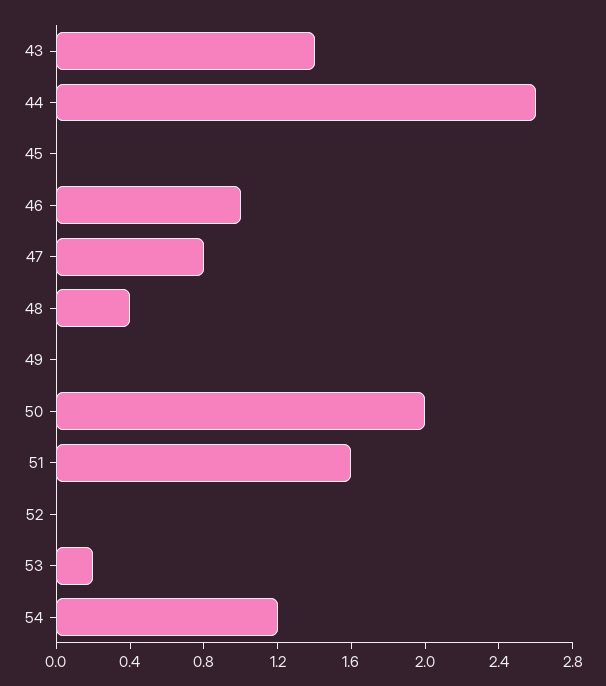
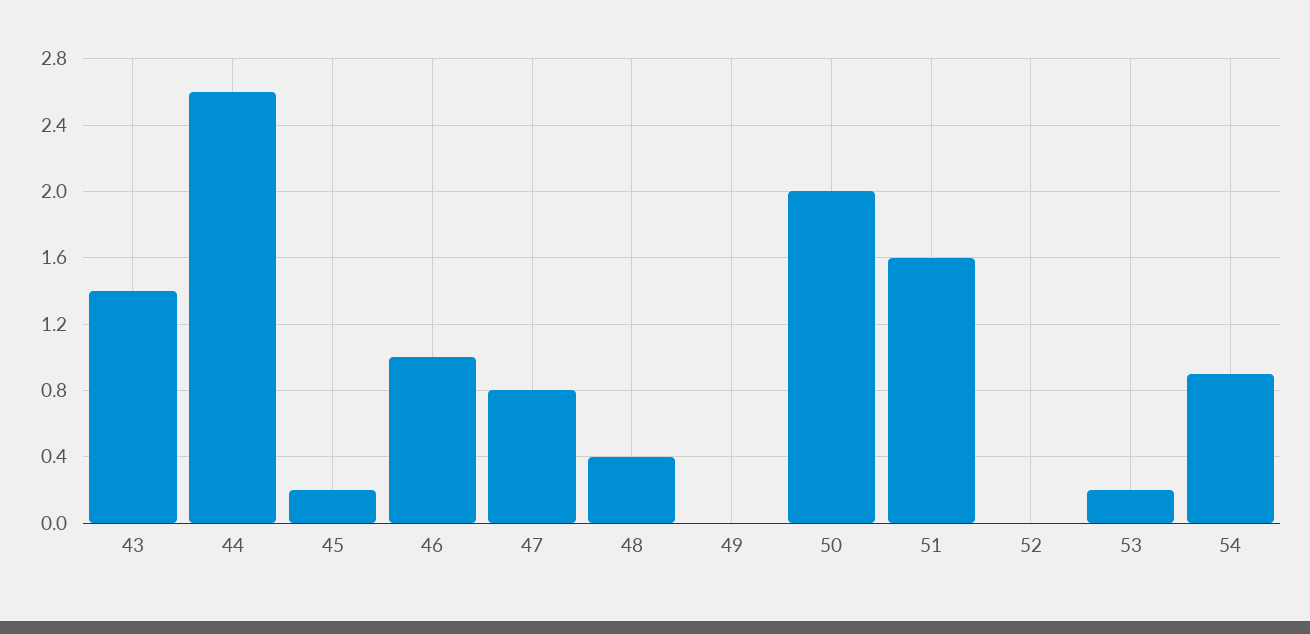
45: 0 -> 0.2
54: 1.2 -> 0.9

